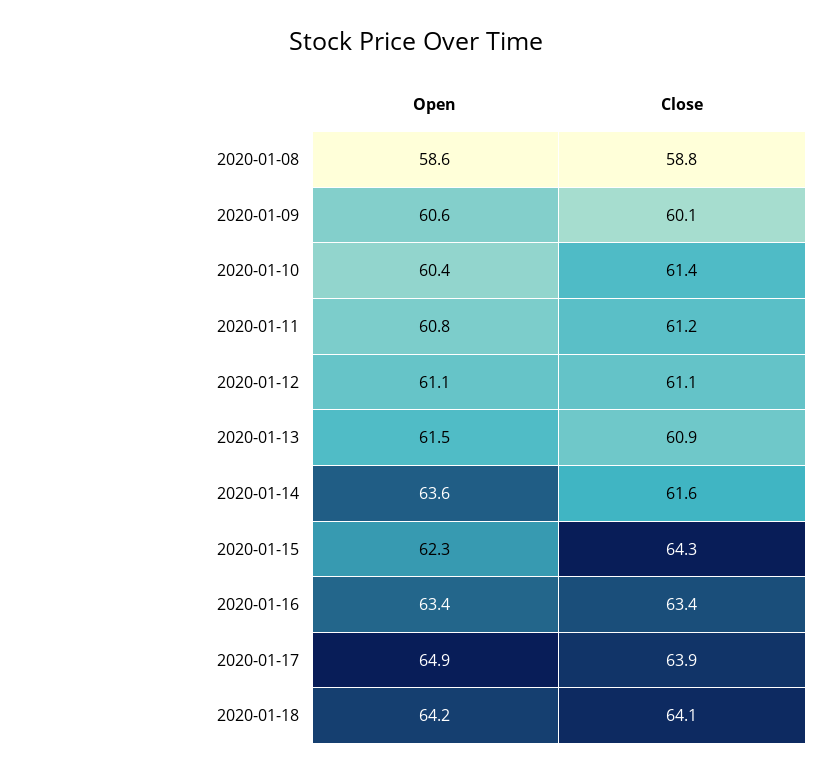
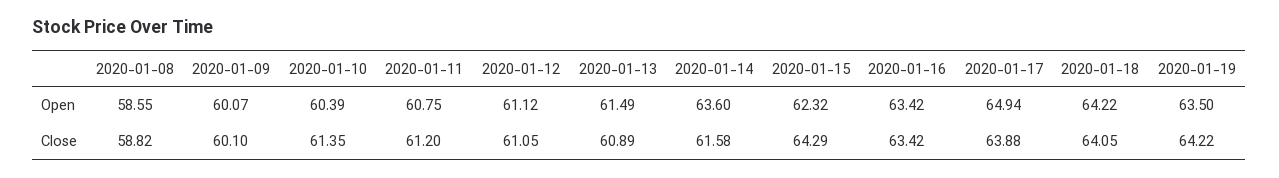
Open, 2020-01-09: 60.6 -> 60.07
Open, 2020-01-19: none -> 63.5
Close, 2020-01-19: none -> 64.22

